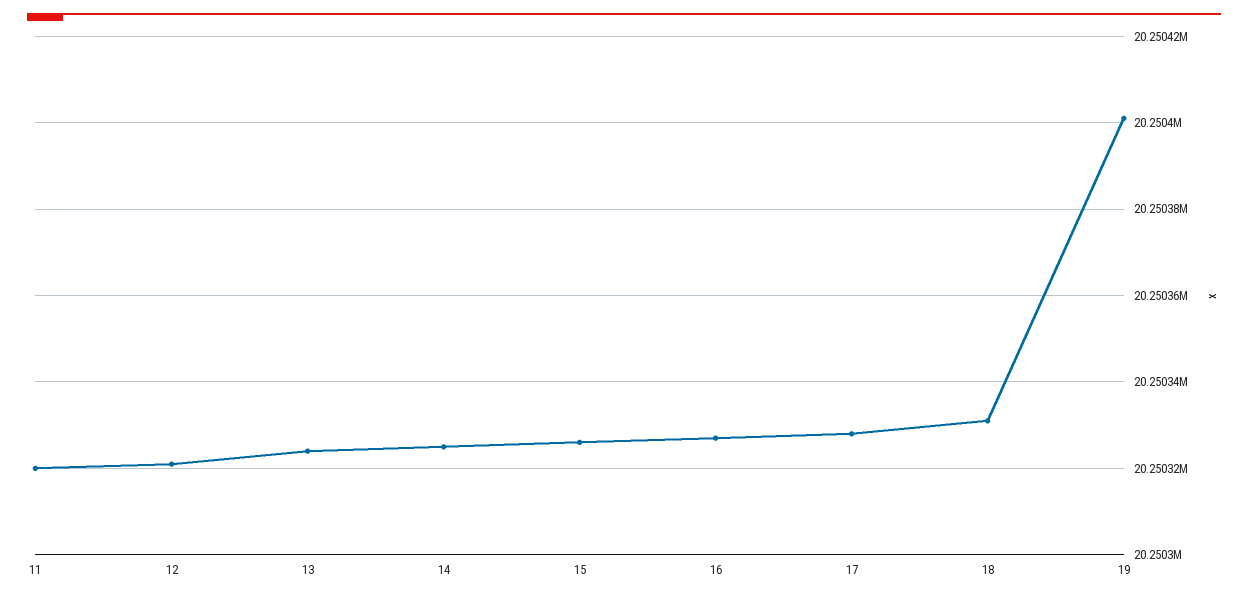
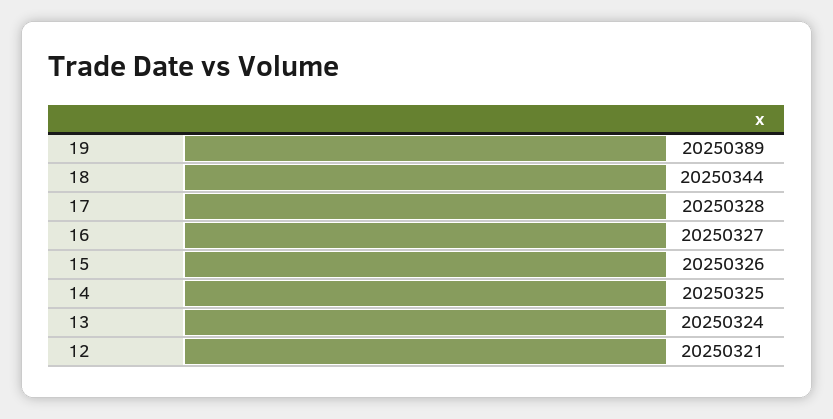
11: 20250320 -> none
18: 20250330 -> 20250344
19: 20250400 -> 20250389

